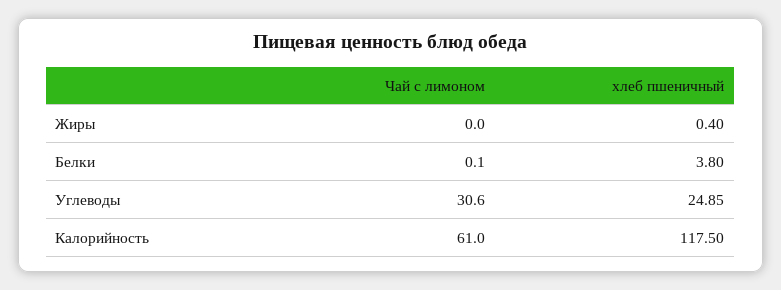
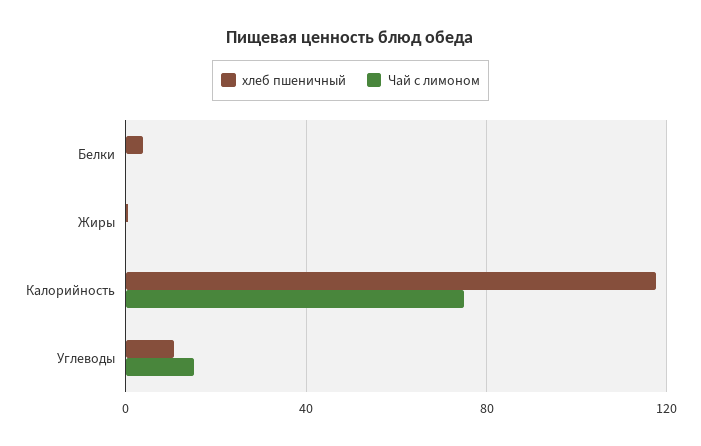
Чай с лимоном, Углеводы: 30.6 -> 15
хлеб пшеничный, Углеводы: 24.85 -> 10
Чай с лимоном, Калорийность: 61 -> 75

